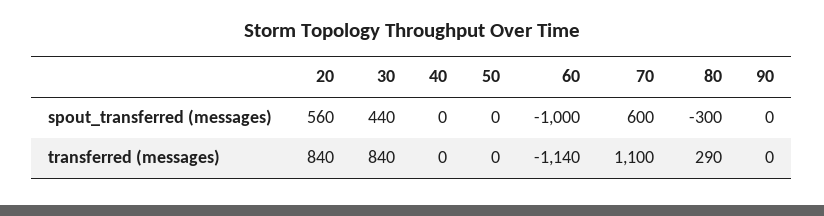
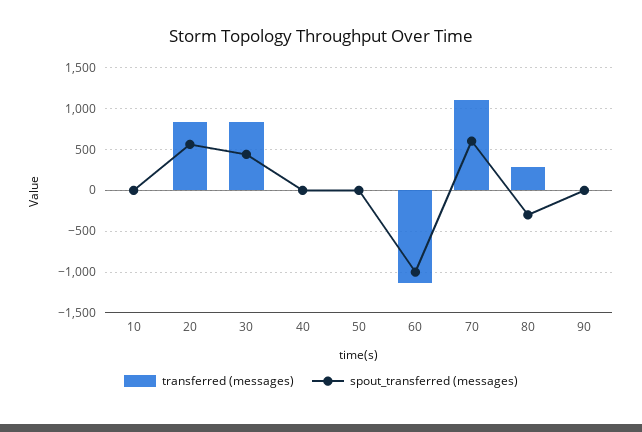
transferred (messages), 10: none -> 0
spout_transferred (messages), 10: none -> 0

